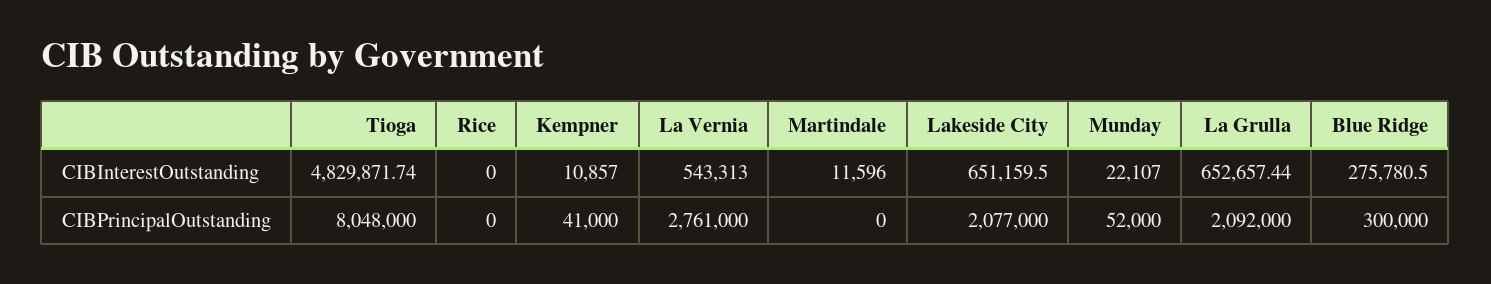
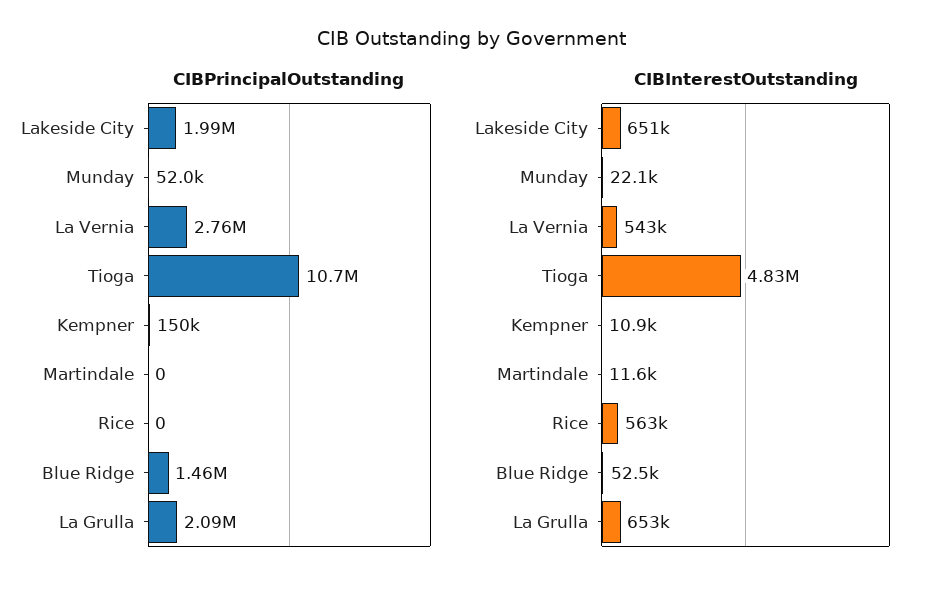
CIBInterestOutstanding, Rice: 0 -> 563000
CIBInterestOutstanding, Blue Ridge: 275780.5 -> 52500
CIBPrincipalOutstanding, Tioga: 8048000 -> 10700000
CIBPrincipalOutstanding, Kempner: 41000 -> 150000
CIBPrincipalOutstanding, Lakeside City: 2077000 -> 1990000
CIBPrincipalOutstanding, Blue Ridge: 300000 -> 1460000

